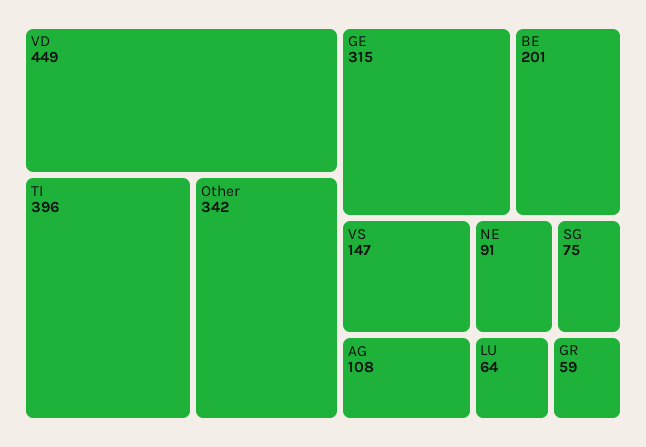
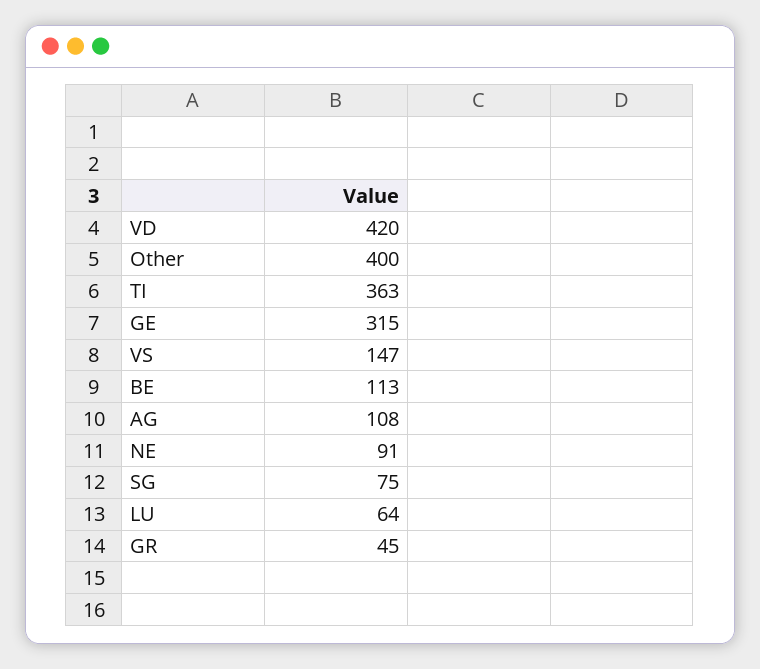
VD: 449 -> 420
TI: 396 -> 363
Other: 342 -> 400
BE: 201 -> 113
GR: 59 -> 45

